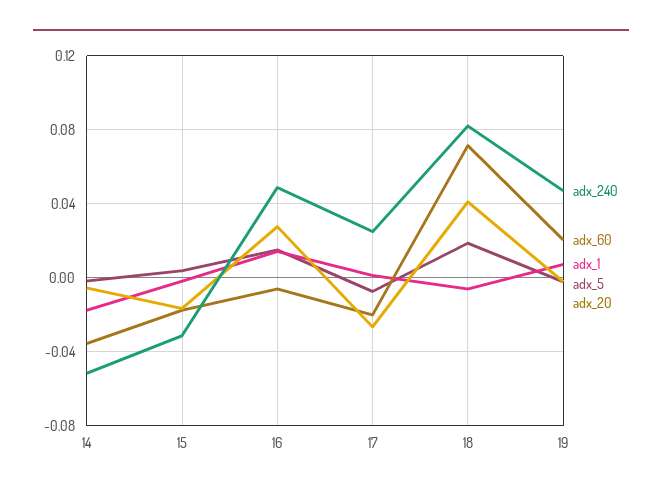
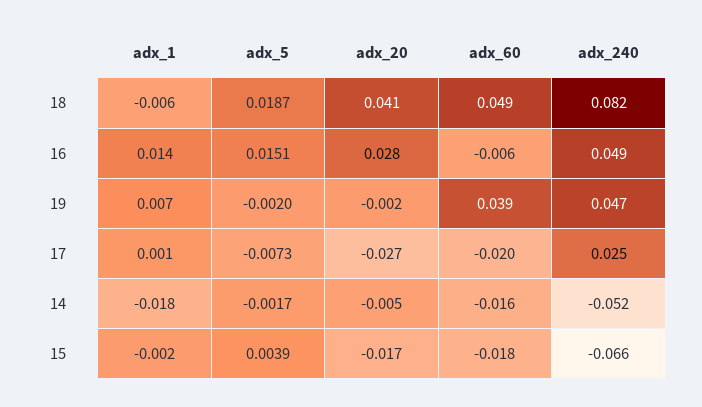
adx_60, 14: -0.035 -> -0.016
adx_240, 15: -0.03 -> -0.066
adx_60, 18: 0.07 -> 0.049
adx_60, 19: 0.02 -> 0.039

